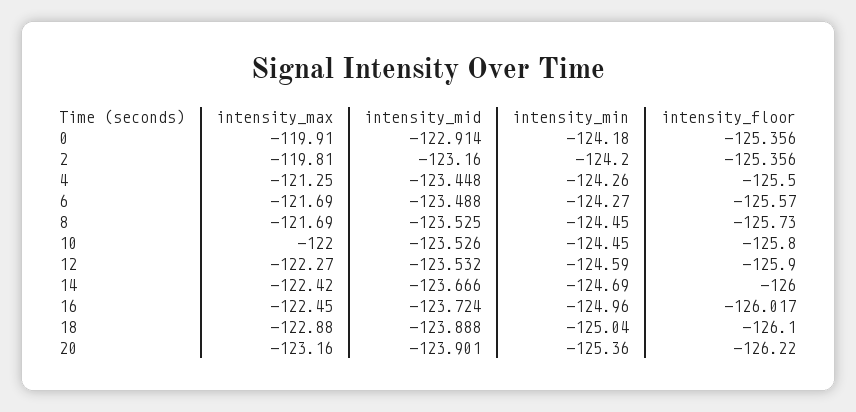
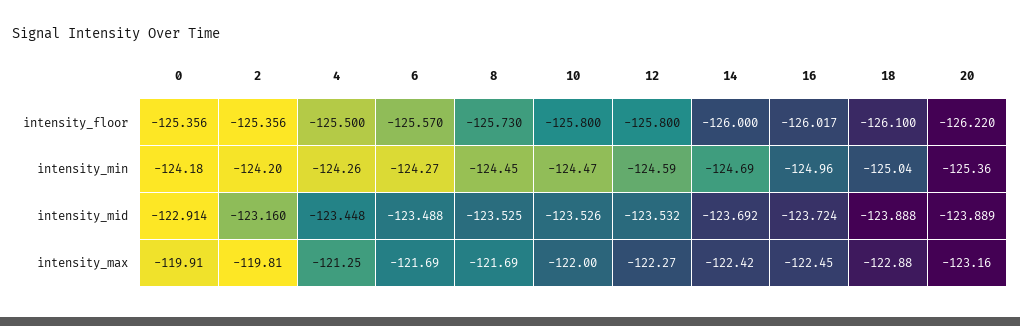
intensity_min, 10: -124.45 -> -124.47
intensity_floor, 12: -125.9 -> -125.8
intensity_mid, 14: -123.666 -> -123.692
intensity_mid, 20: -123.901 -> -123.889

